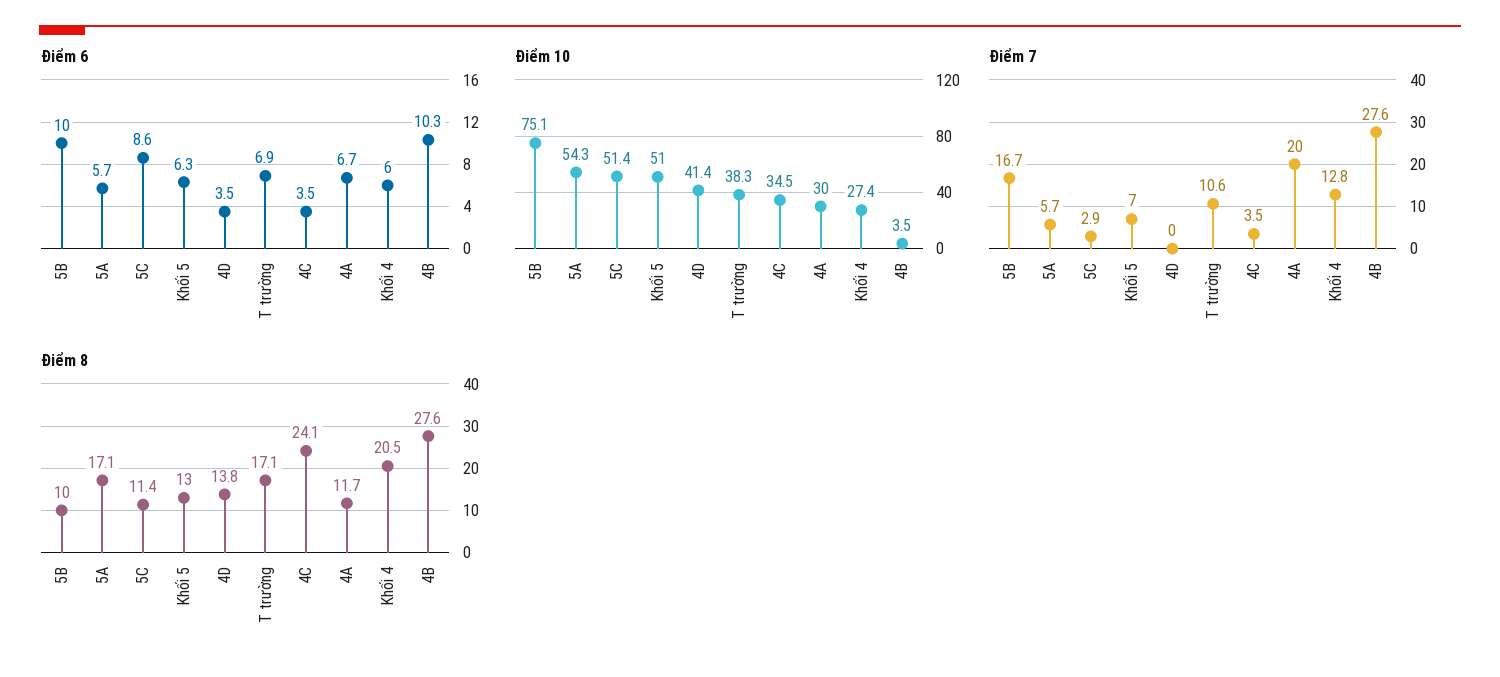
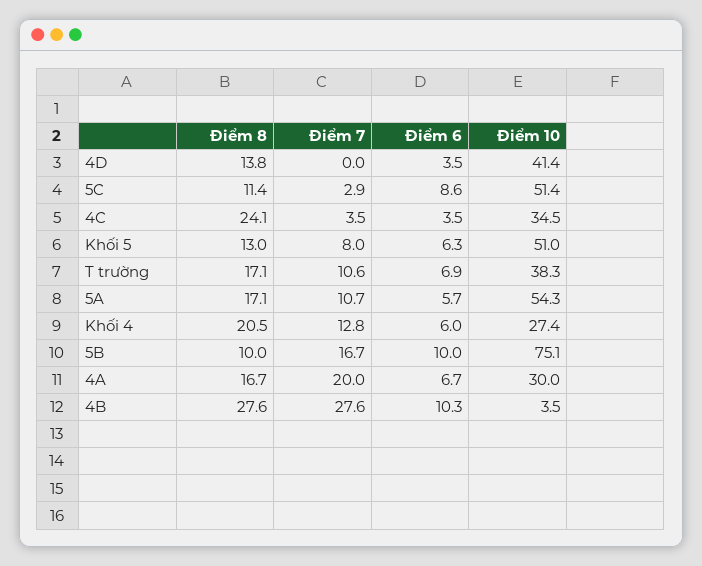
Điểm 7, 5A: 5.7 -> 10.7
Điểm 7, Khối 5: 7 -> 8
Điểm 8, 4A: 11.7 -> 16.7

